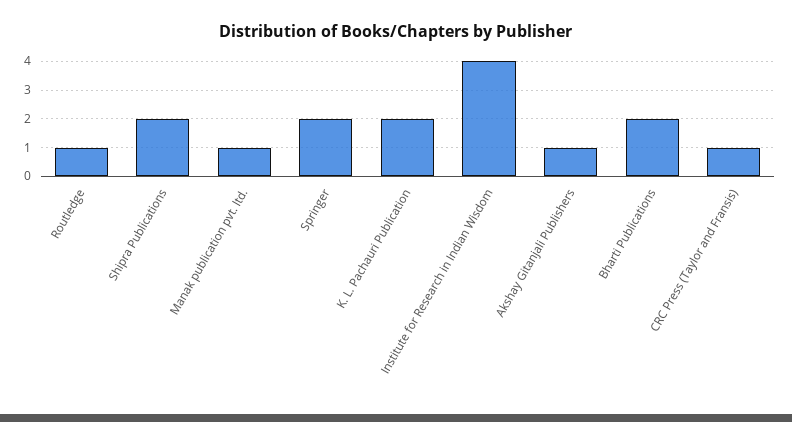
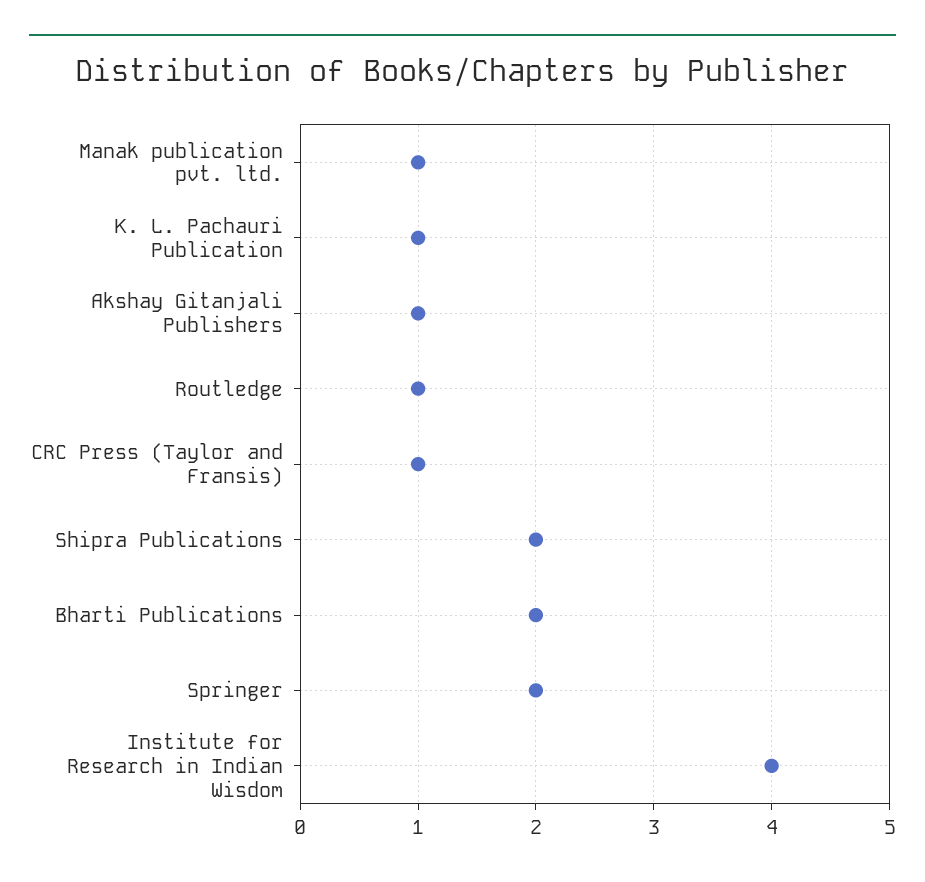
K. L. Pachauri Publication: 2 -> 1

